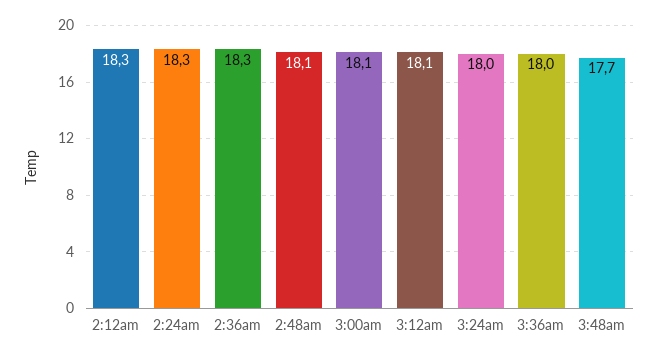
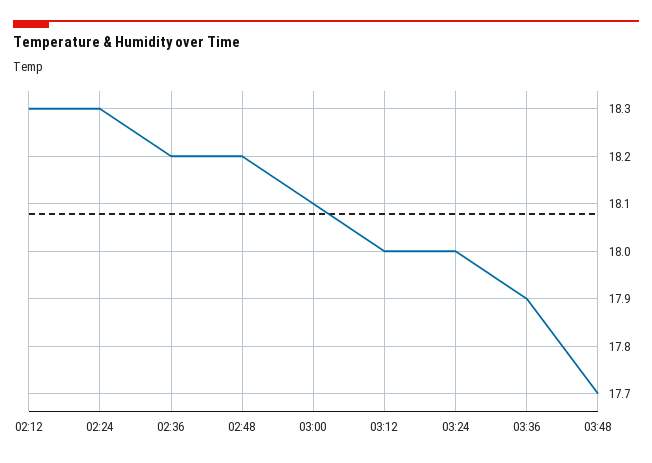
2:36am: 18.3 -> 18.2
2:48am: 18.1 -> 18.2
3:12am: 18.1 -> 18
3:36am: 18 -> 17.9

